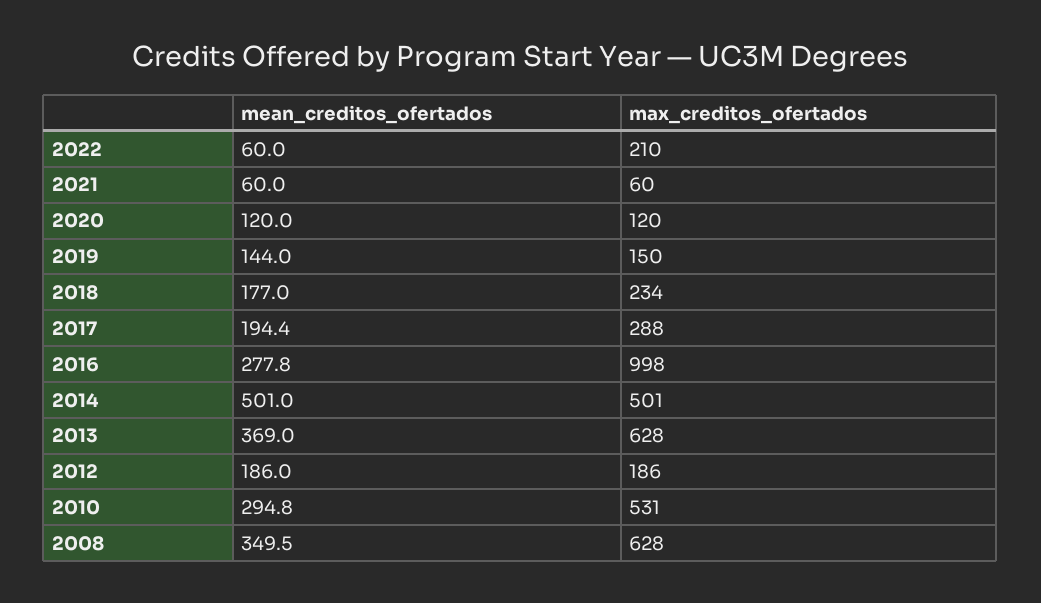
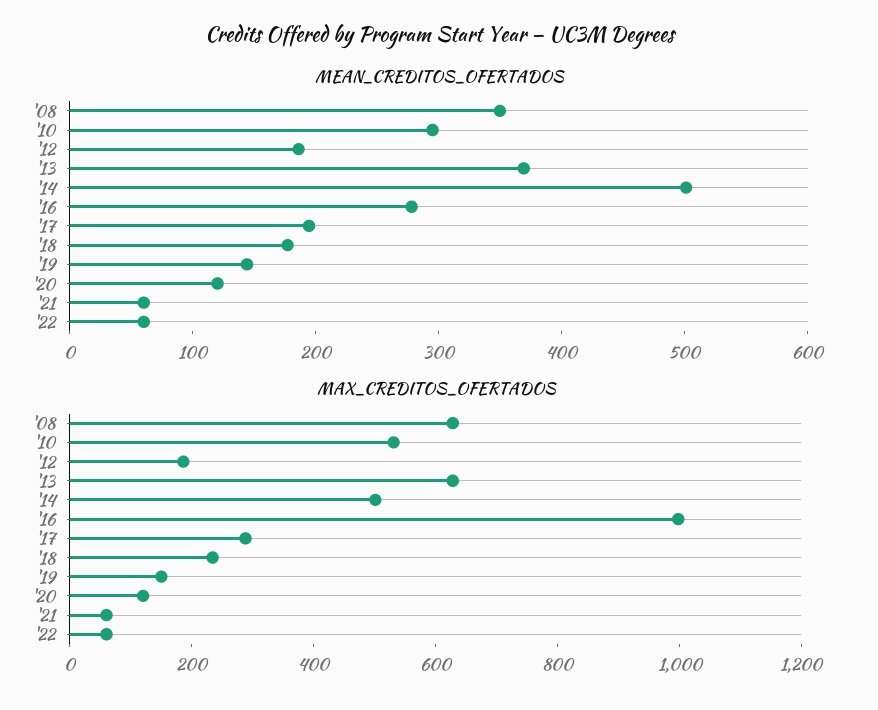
max_creditos_ofertados, 2022: 210 -> 50

